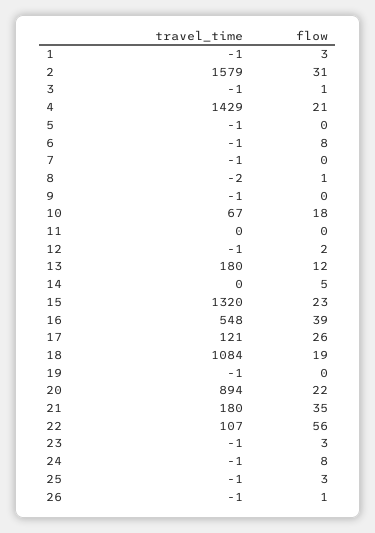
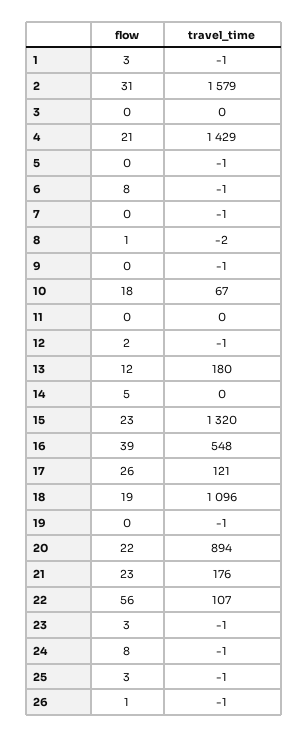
travel_time, 3: -1 -> 0
flow, 3: 1 -> 0
travel_time, 18: 1084 -> 1096
travel_time, 21: 180 -> 176
flow, 21: 35 -> 23

